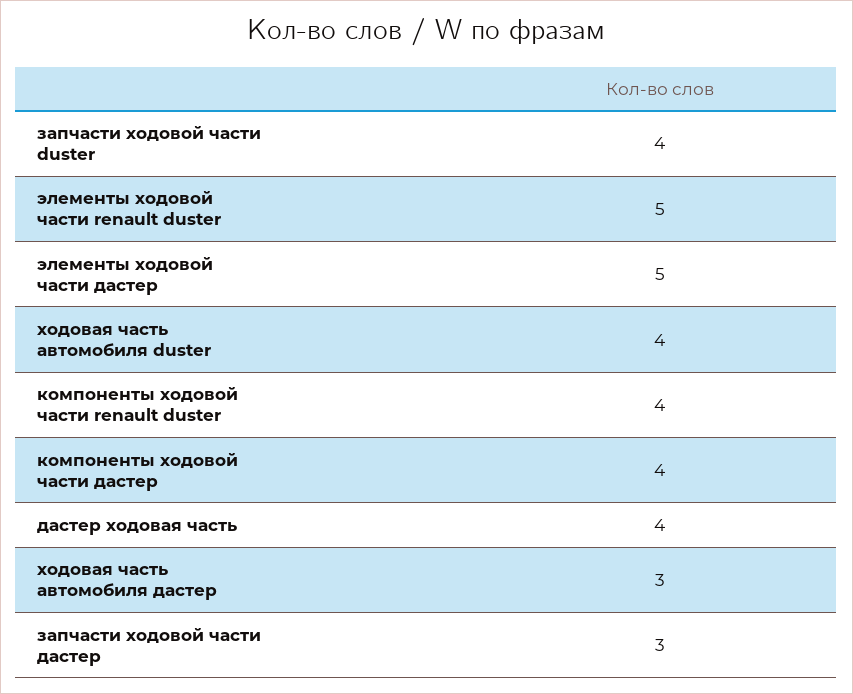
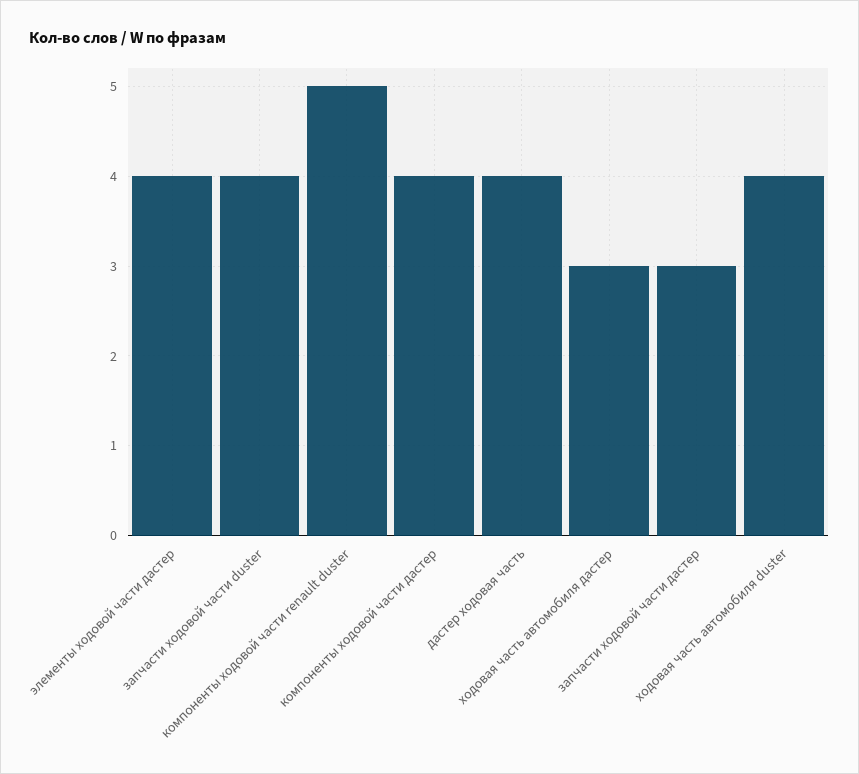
элементы ходовой части renault duster: 5 -> none
элементы ходовой части дастер: 5 -> 4
компоненты ходовой части renault duster: 4 -> 5

